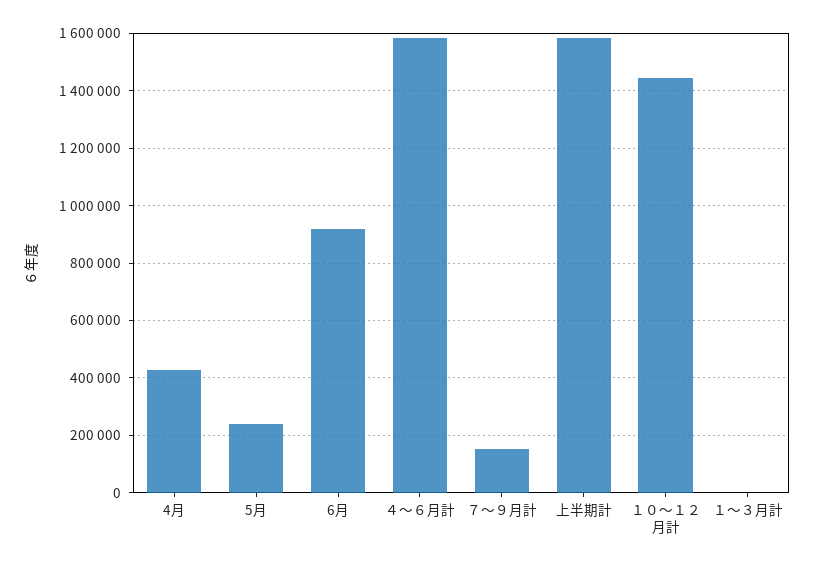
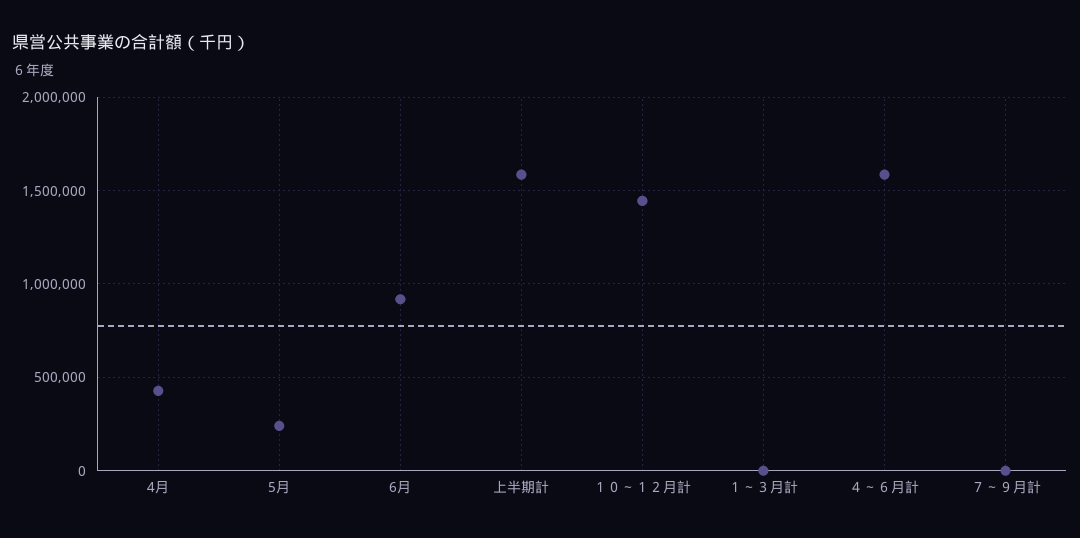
７～９月計: 150000 -> 0

